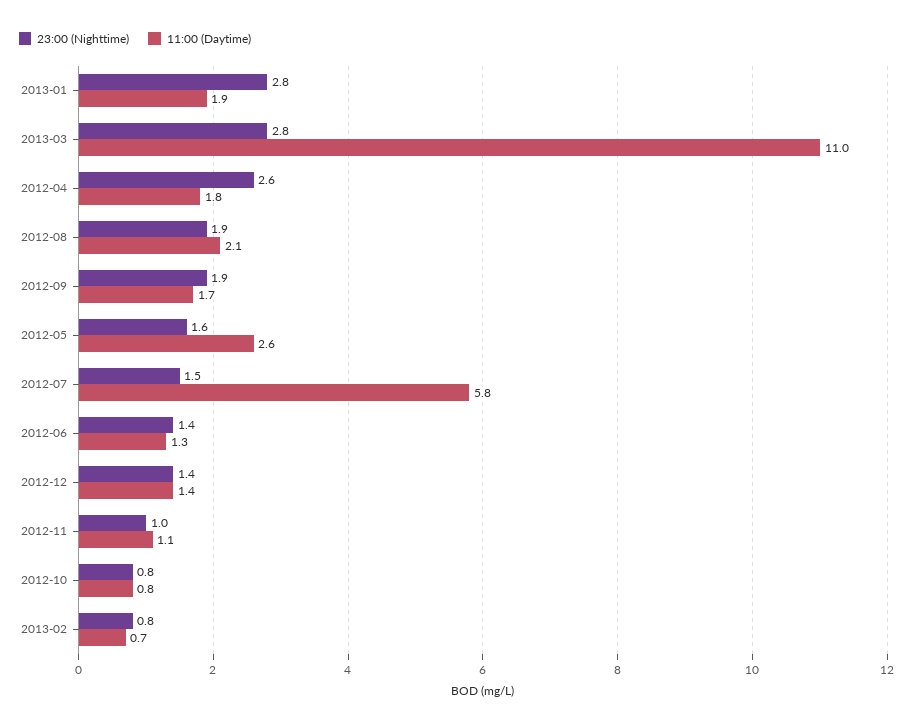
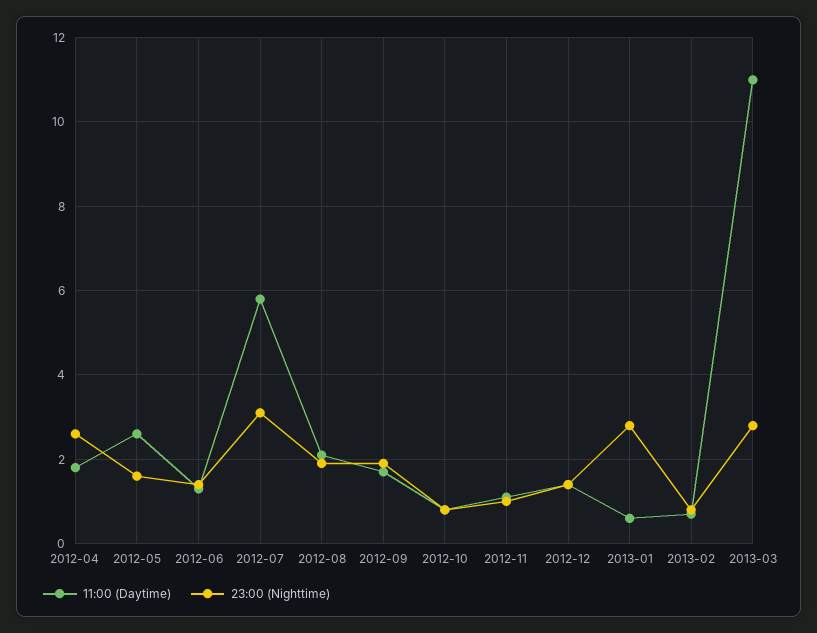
11:00 (Daytime), 2013-01: 1.9 -> 0.5
23:00 (Nighttime), 2012-07: 1.5 -> 3

